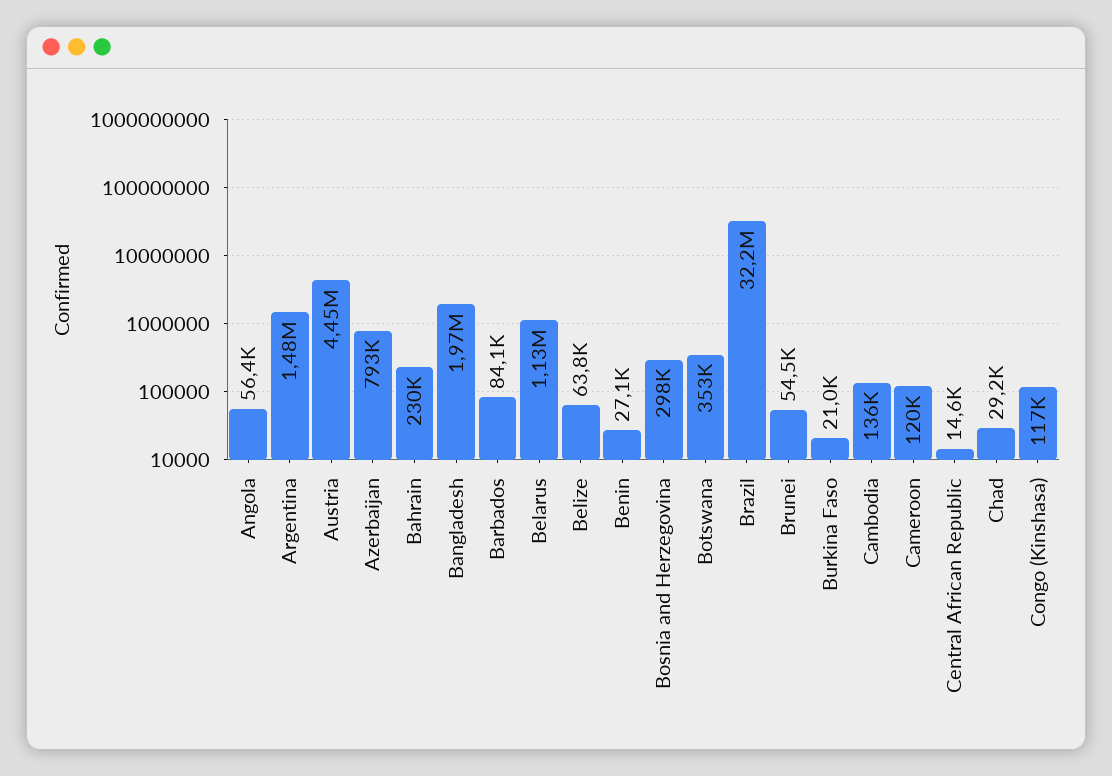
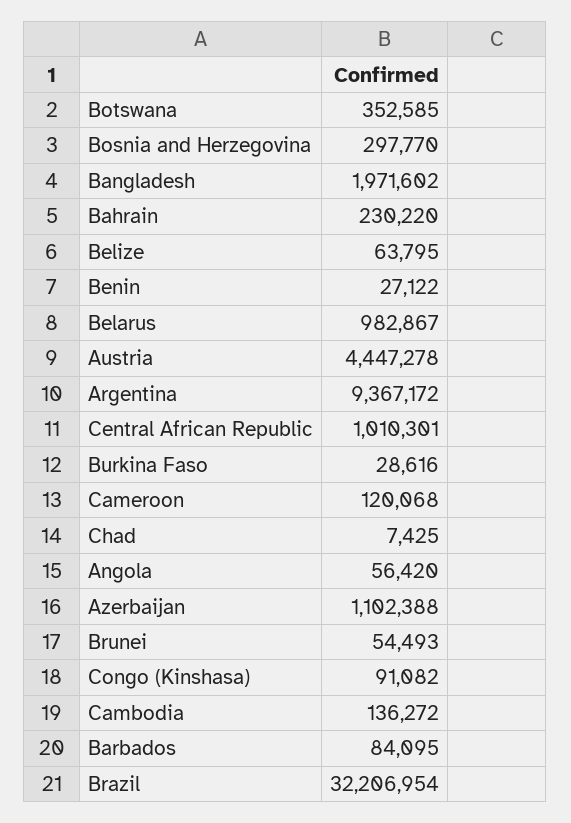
Argentina: 1480000 -> 9367172
Azerbaijan: 793000 -> 1102388
Belarus: 1130000 -> 982867
Burkina Faso: 21000 -> 28616
Central African Republic: 14600 -> 1010301
Chad: 29200 -> 7425
Congo (Kinshasa): 117000 -> 91082

